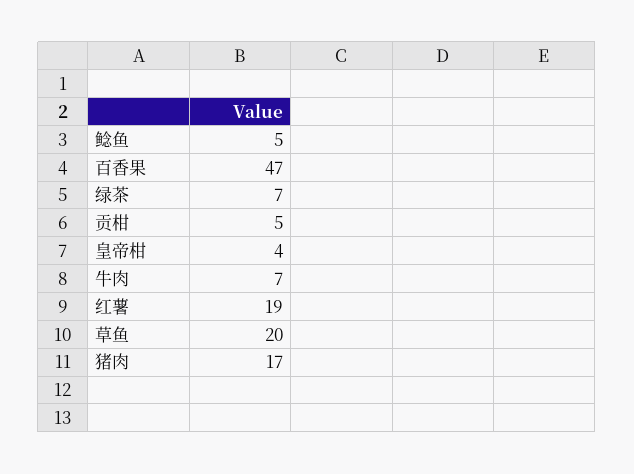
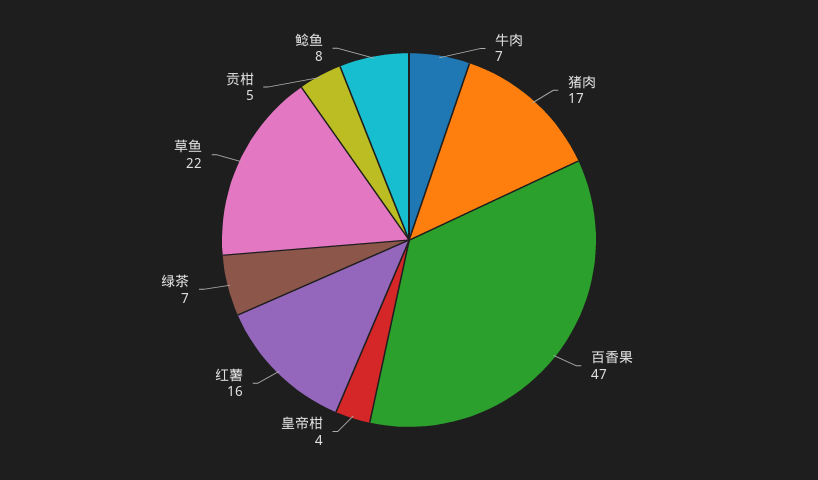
鲶鱼: 5 -> 8
红薯: 19 -> 16
草鱼: 20 -> 22

